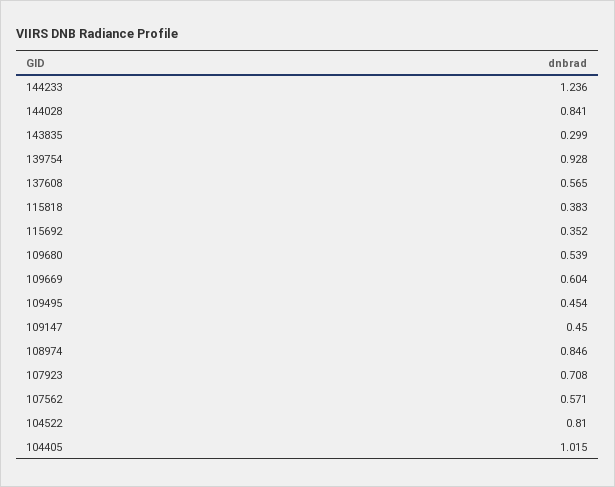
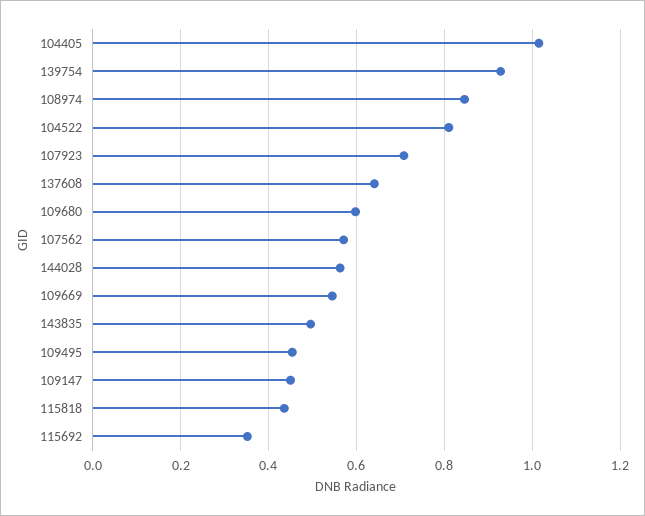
144233: 1.236 -> none
144028: 0.841 -> 0.56
143835: 0.299 -> 0.5
137608: 0.565 -> 0.64
115818: 0.383 -> 0.44
109680: 0.539 -> 0.6
109669: 0.604 -> 0.54

